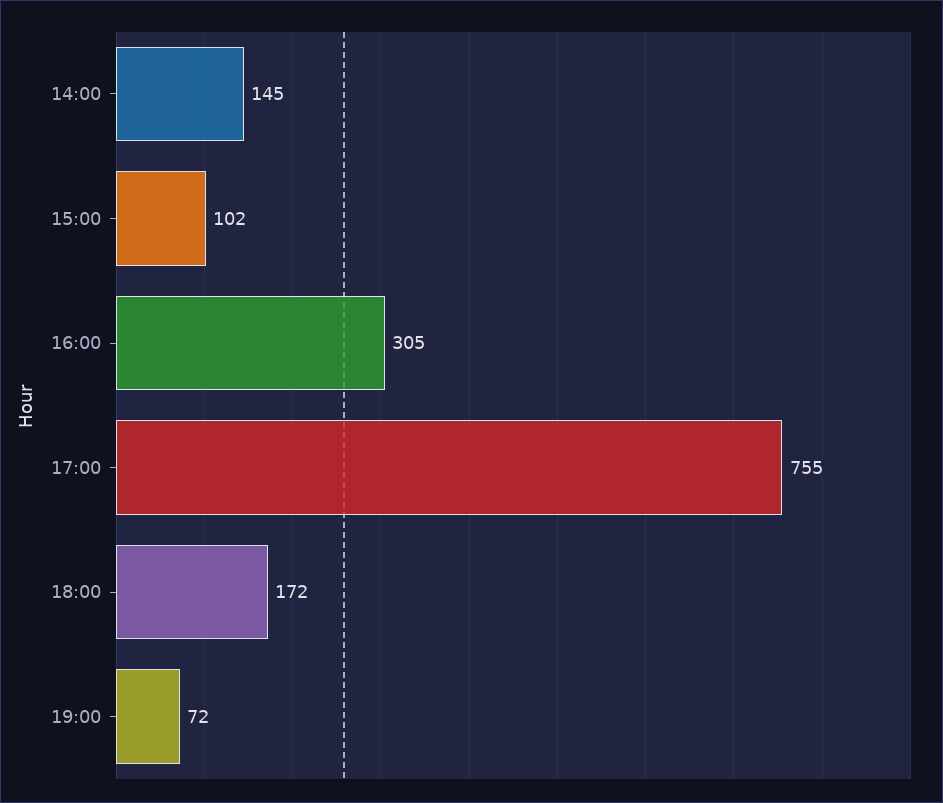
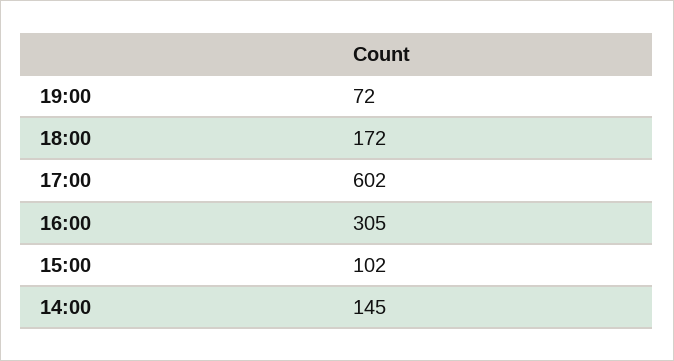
17:00: 755 -> 602

